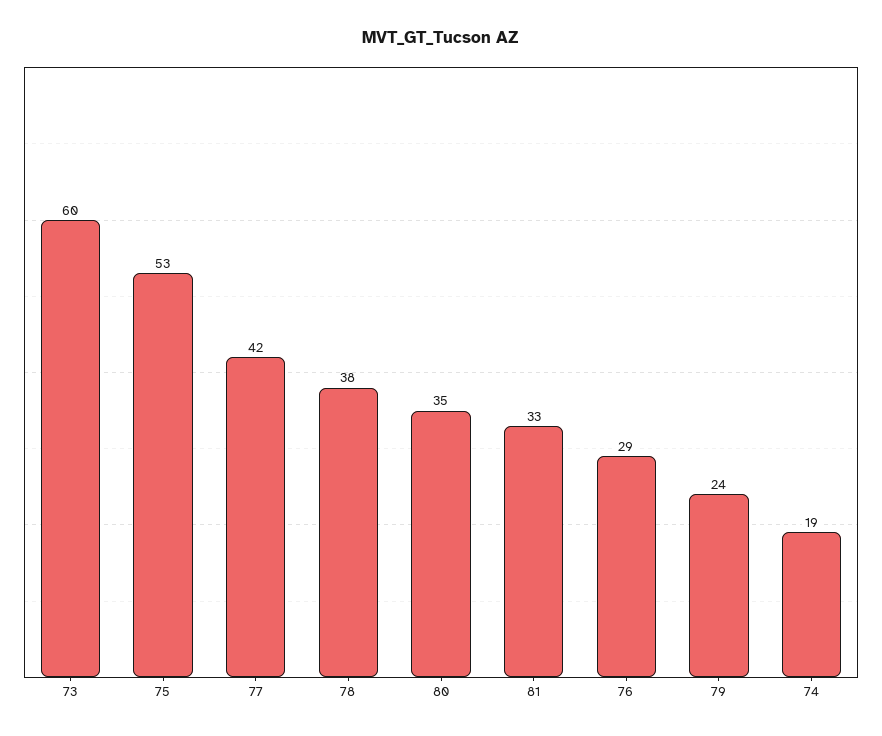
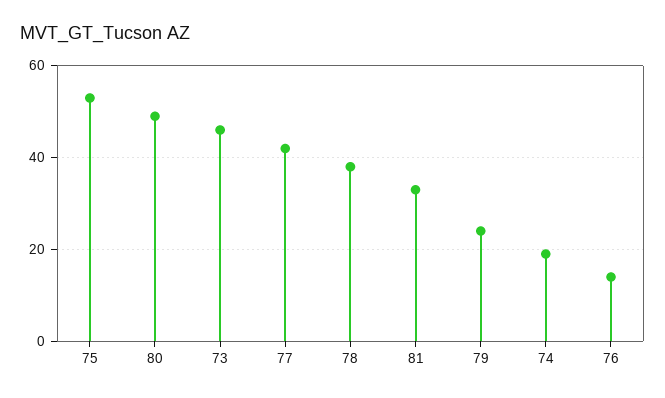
73: 60 -> 45
80: 35 -> 50
76: 29 -> 15

